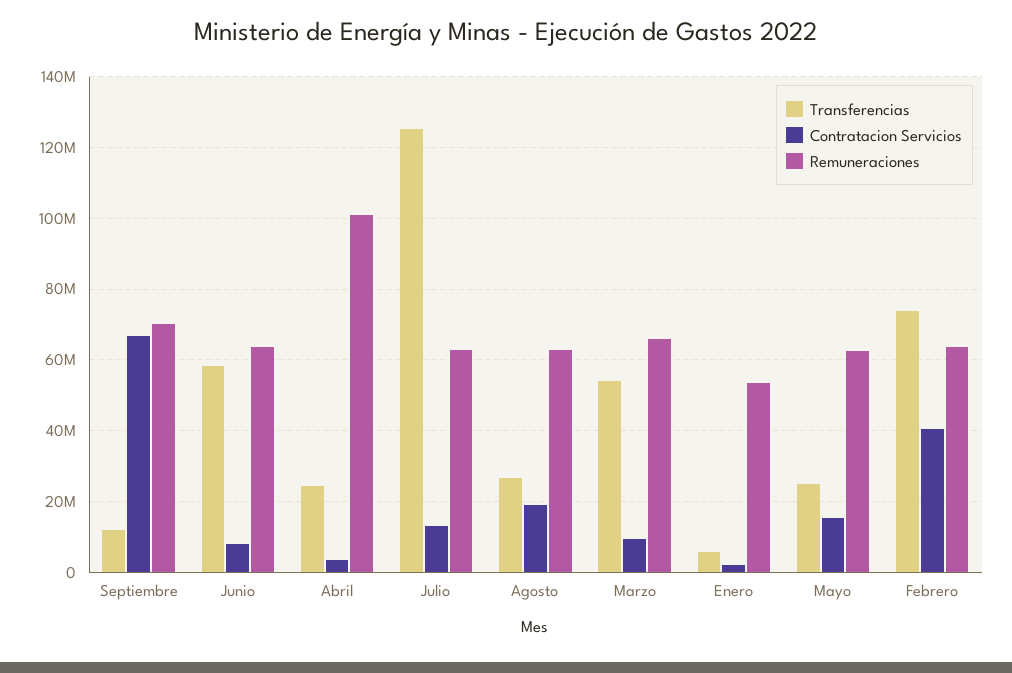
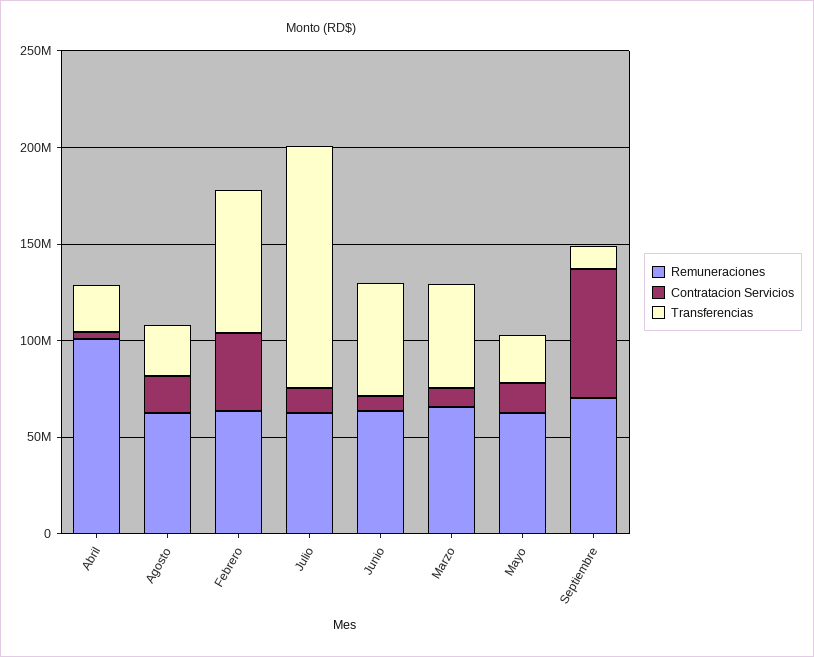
Transferencias, Enero: 6000000 -> none
Contratacion Servicios, Enero: 2000000 -> none
Remuneraciones, Enero: 54000000 -> none

